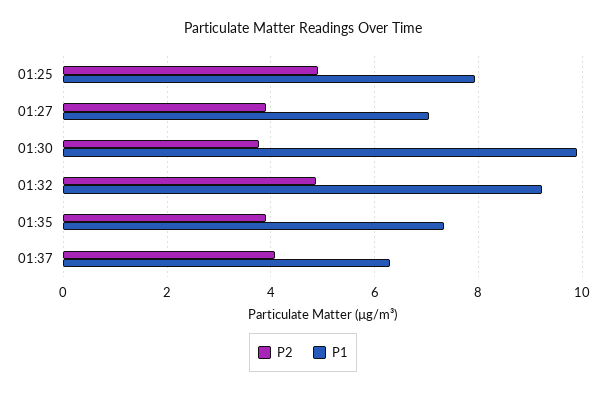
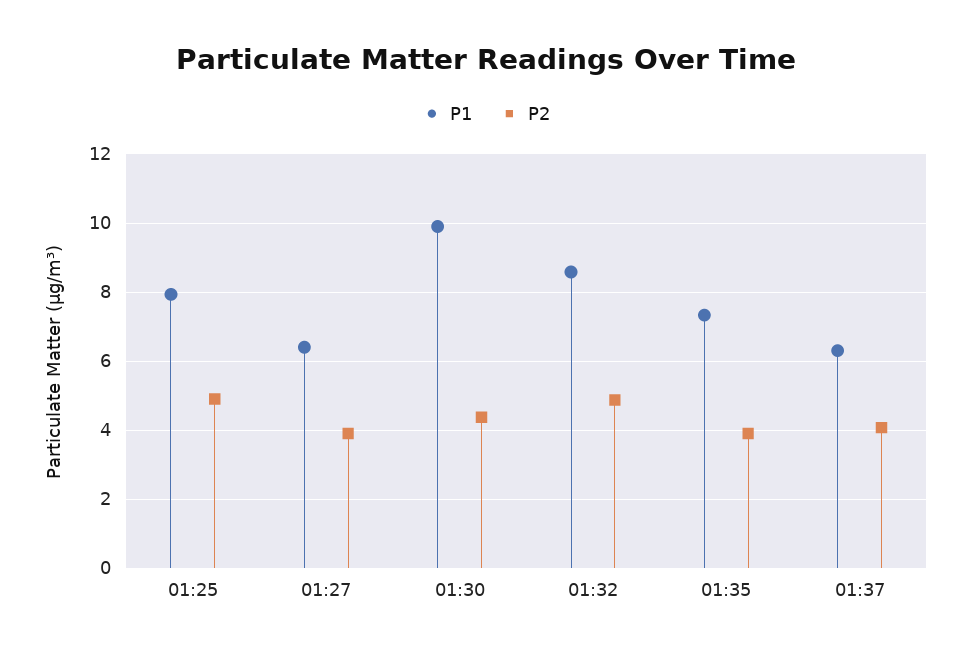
P1, 01:27: 7 -> 6.4
P2, 01:30: 3.8 -> 4.4
P1, 01:32: 9.2 -> 8.6

